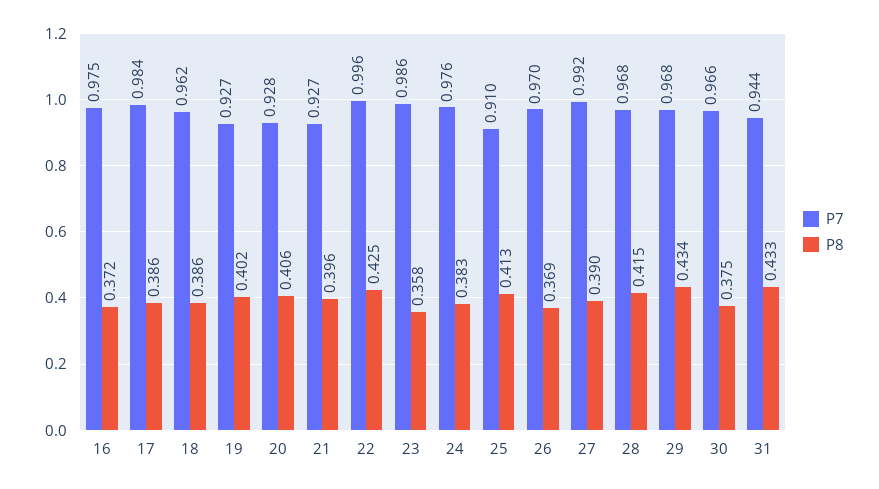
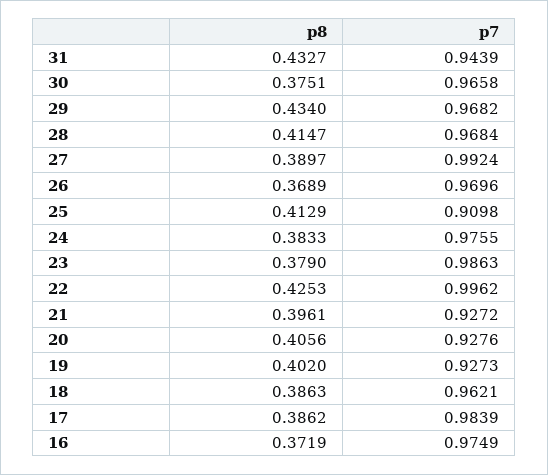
P8, 23: 0.358 -> 0.379

